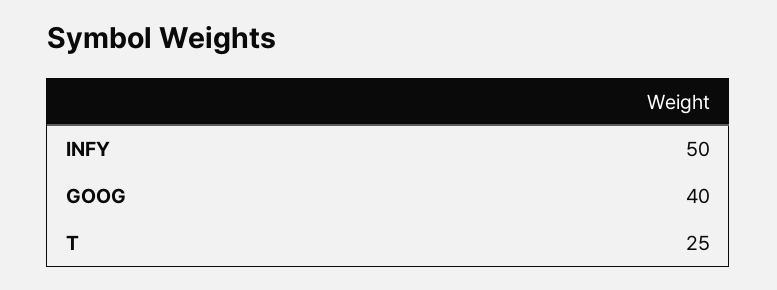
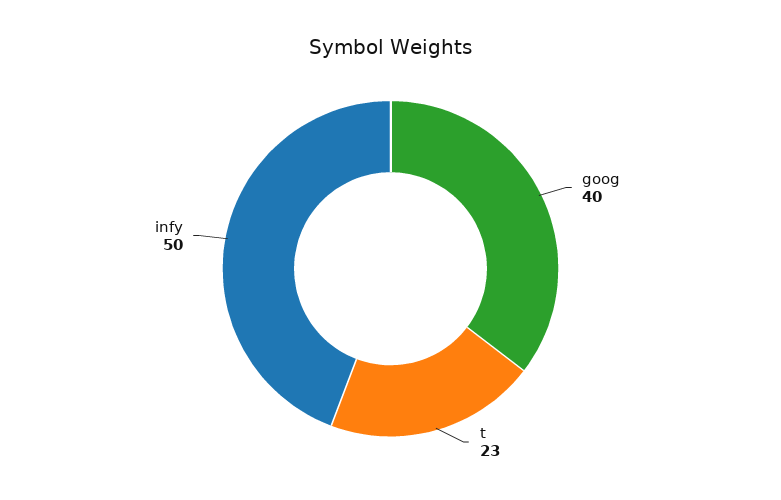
T: 25 -> 23

